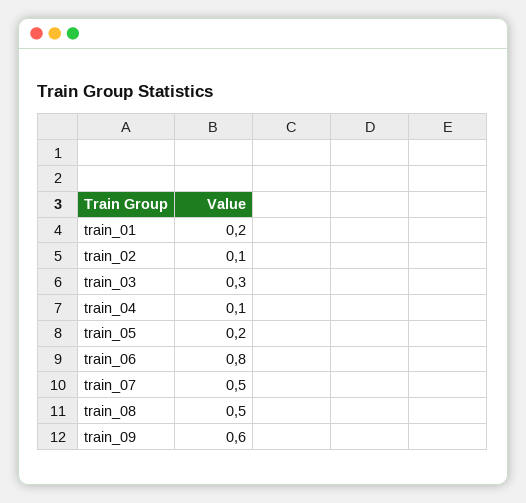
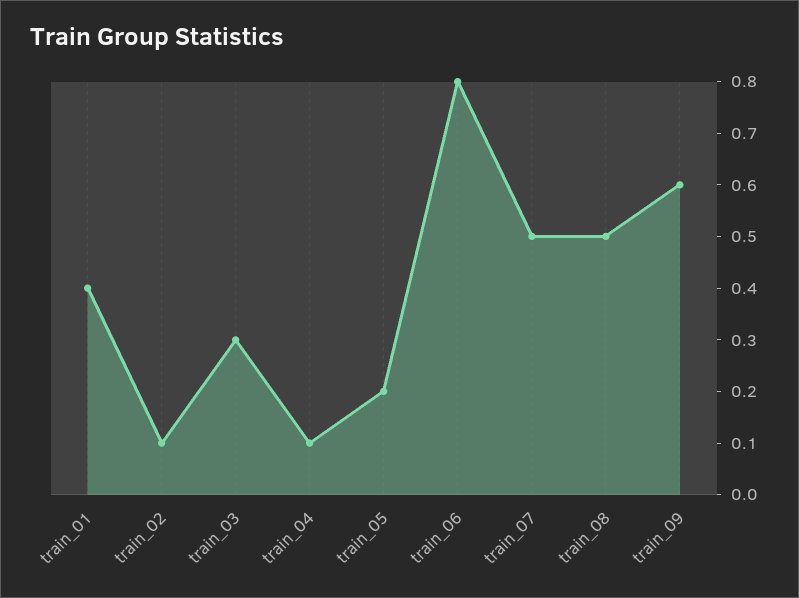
train_01: 0.2 -> 0.4

